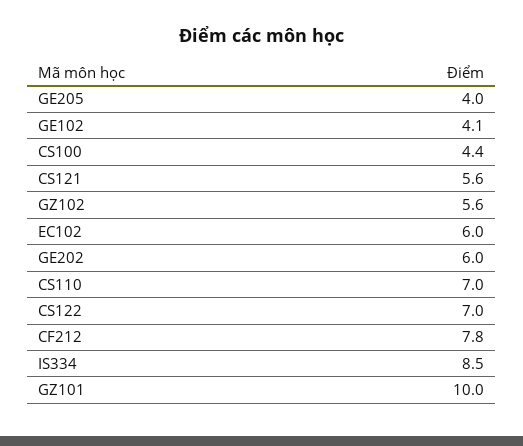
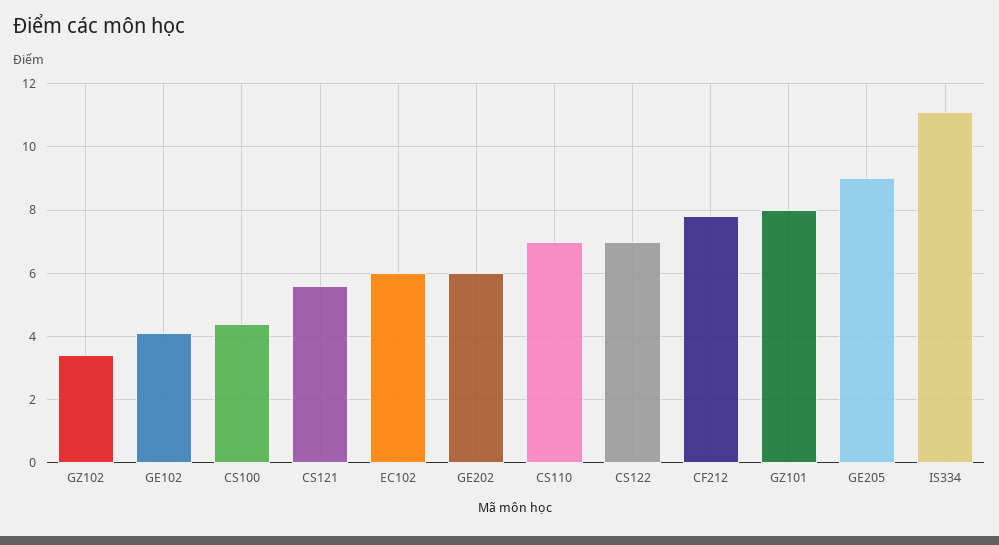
GE205: 4 -> 9
GZ102: 5.6 -> 3.5
IS334: 8.5 -> 11
GZ101: 10 -> 8

